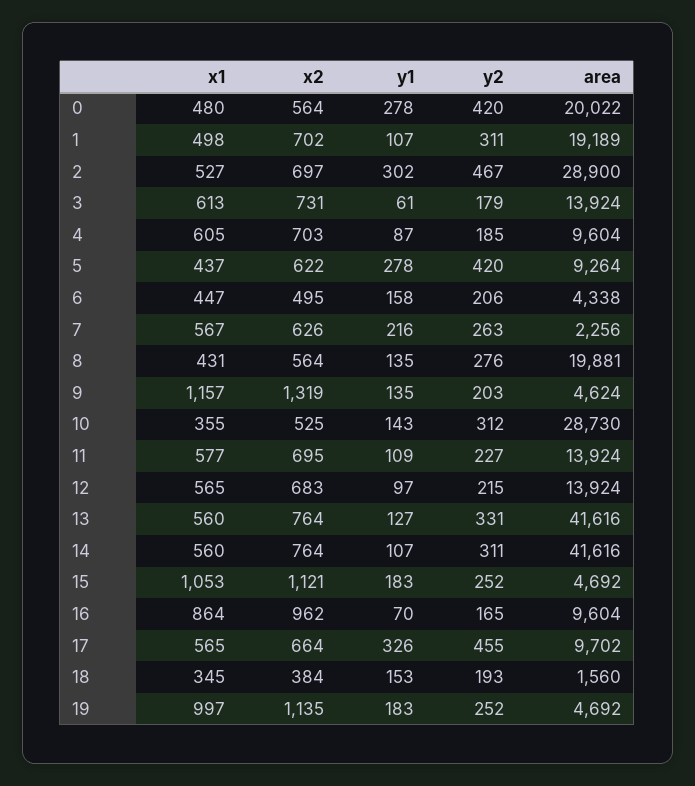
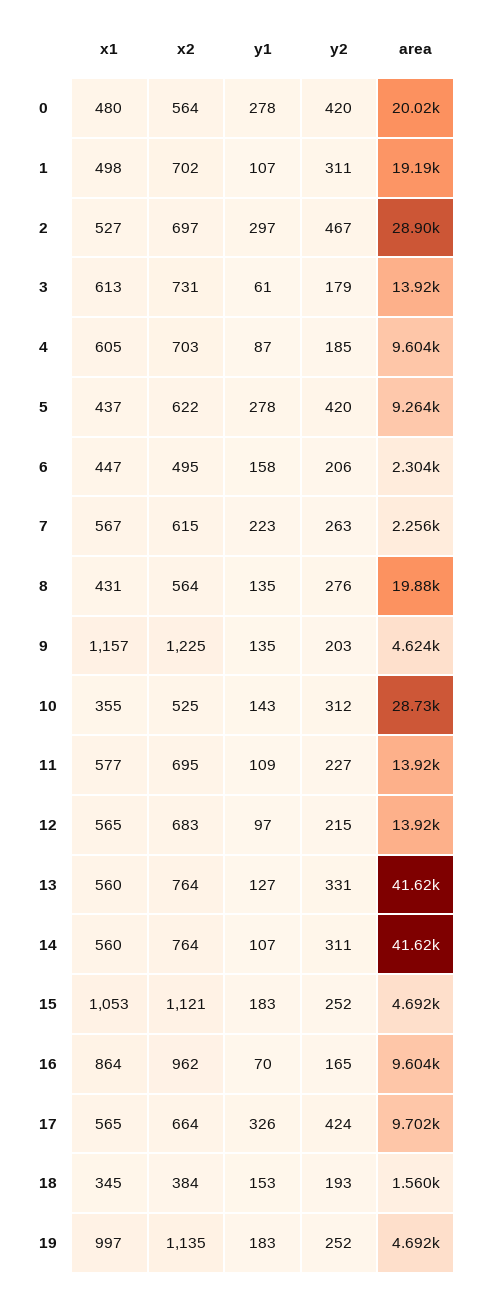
y1, 2: 302 -> 297
area, 6: 4338 -> 2304
x2, 7: 626 -> 615
y1, 7: 216 -> 223
x2, 9: 1319 -> 1225
y2, 17: 455 -> 424

